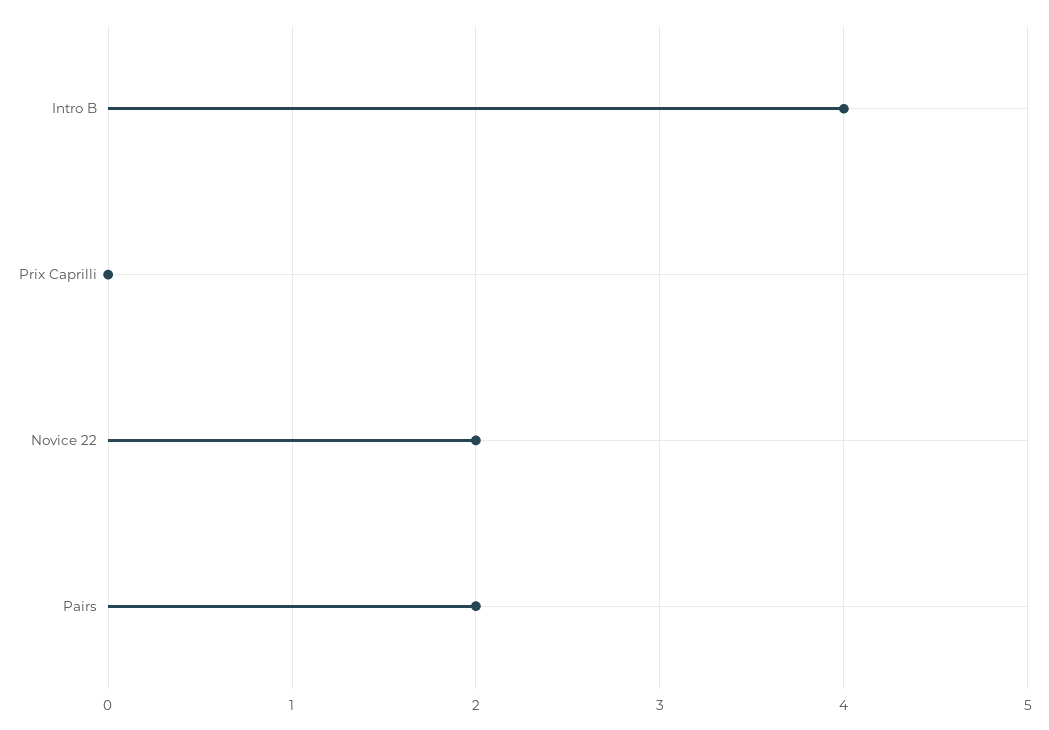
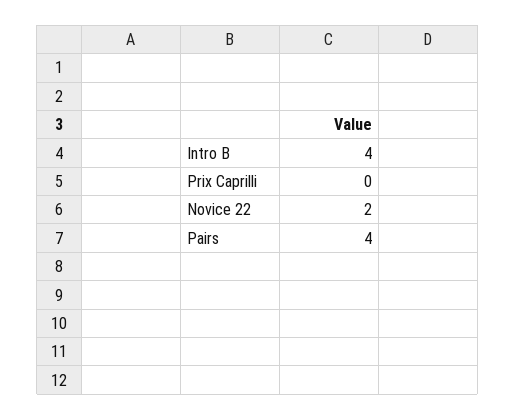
Pairs: 2 -> 4

